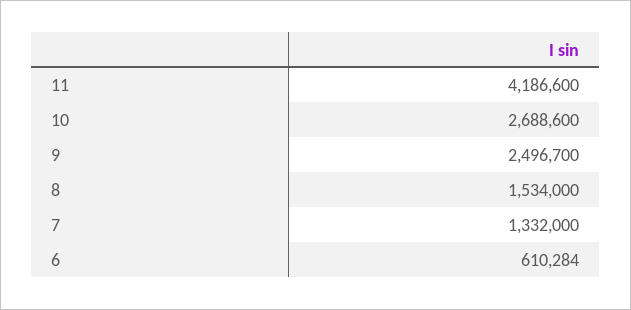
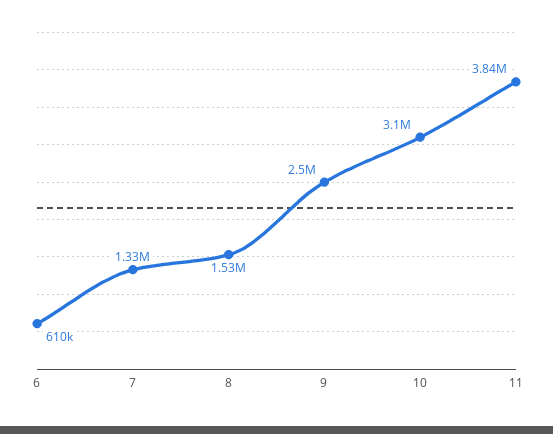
11: 4186600 -> 3840000
10: 2688600 -> 3100000

